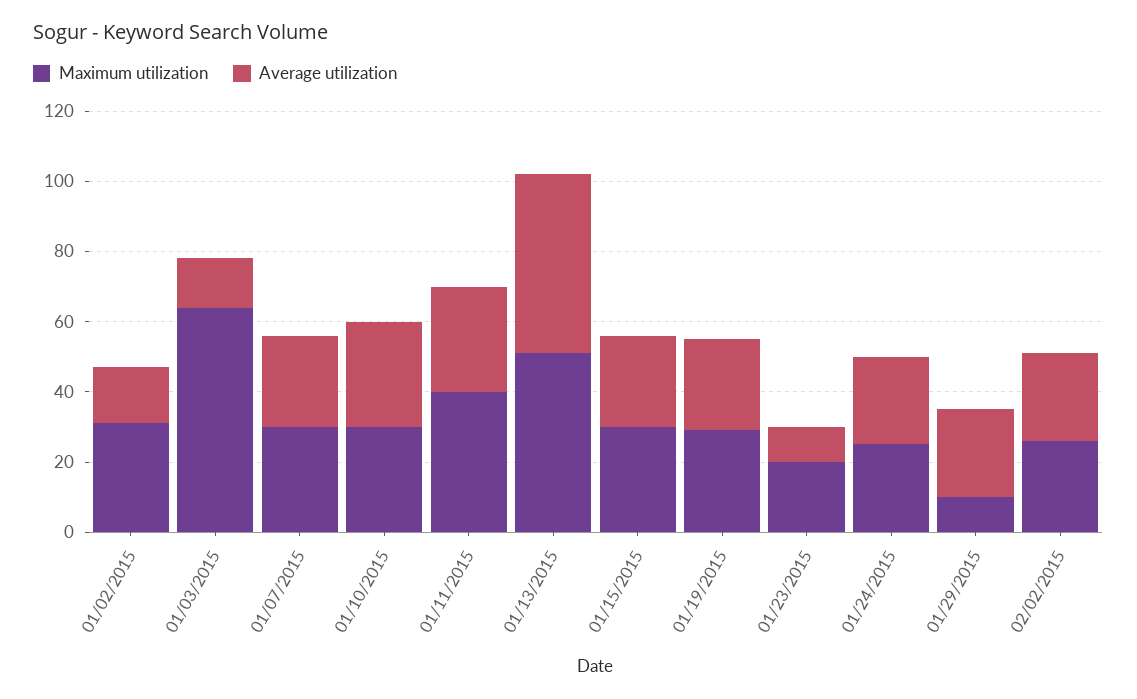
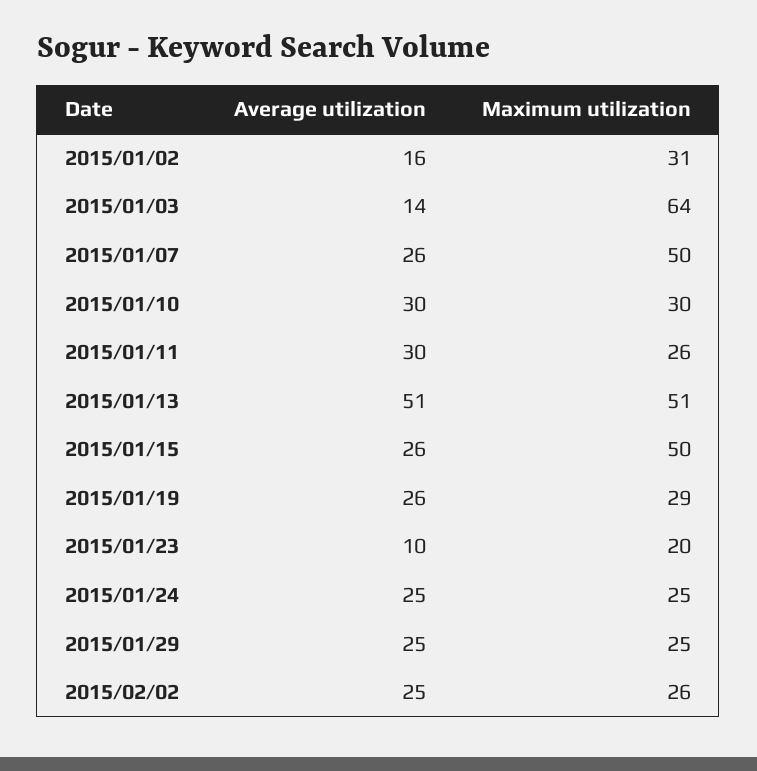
Maximum utilization, 01/07/2015: 30 -> 50
Maximum utilization, 01/11/2015: 40 -> 26
Maximum utilization, 01/15/2015: 30 -> 50
Maximum utilization, 01/29/2015: 10 -> 25

